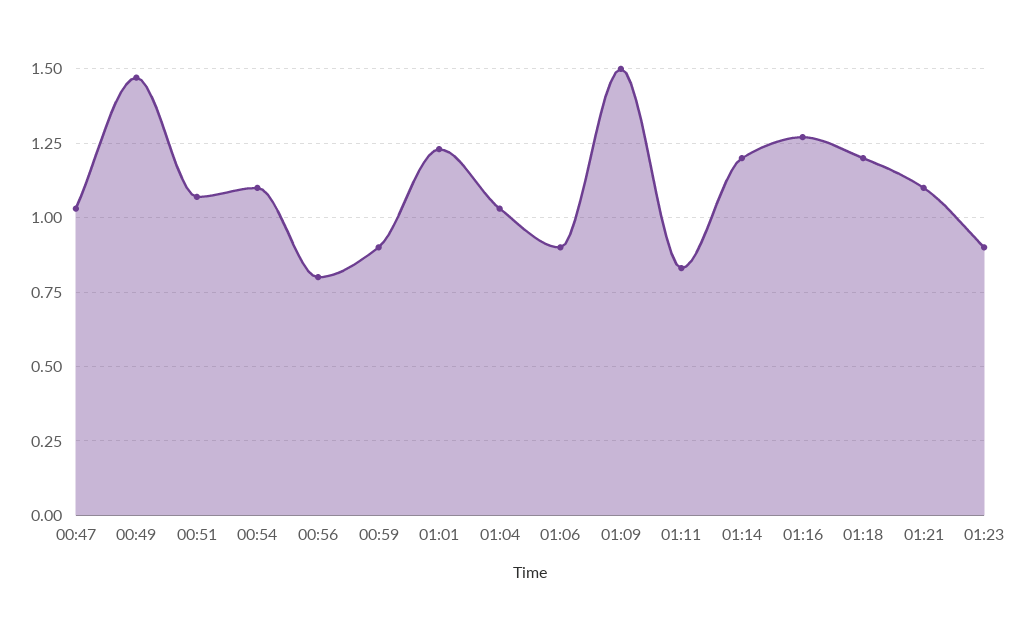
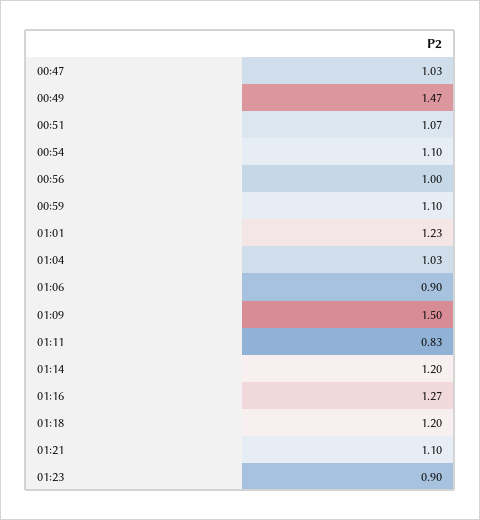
00:56: 0.8 -> 1
00:59: 0.9 -> 1.1

